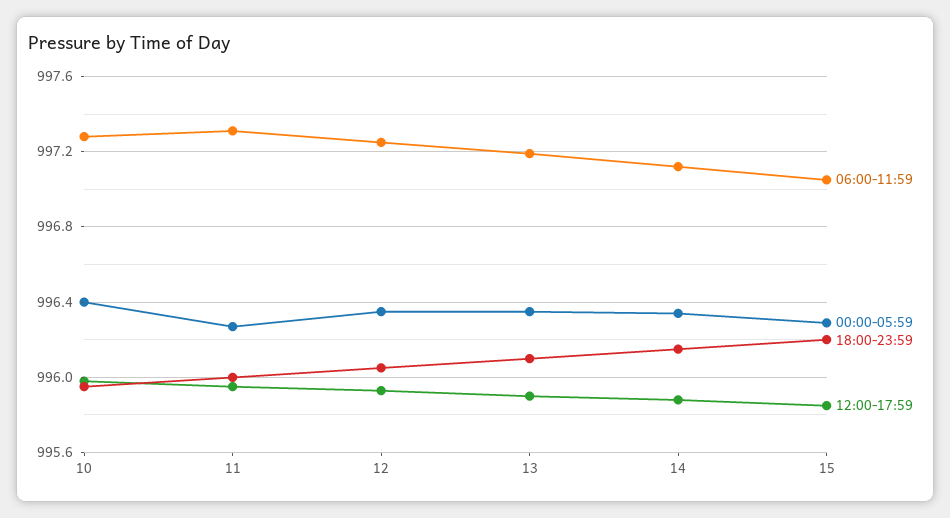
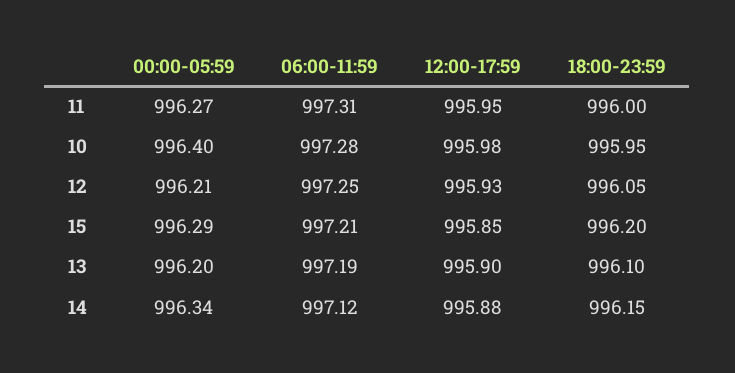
00:00-05:59, 12: 996.35 -> 996.21
00:00-05:59, 13: 996.35 -> 996.2
06:00-11:59, 15: 997.05 -> 997.21

